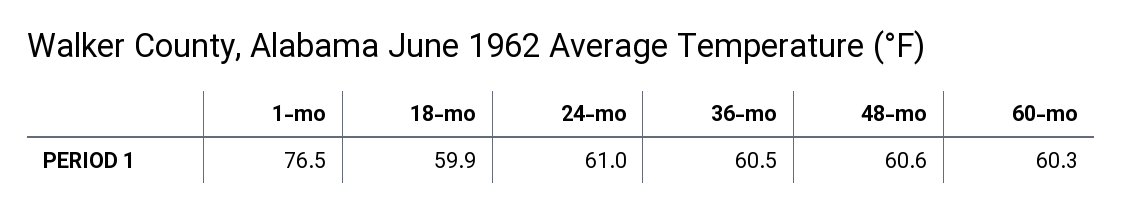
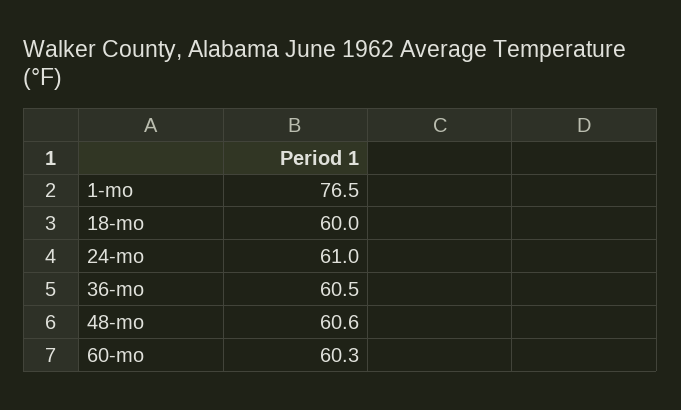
18-mo: 59.9 -> 60

